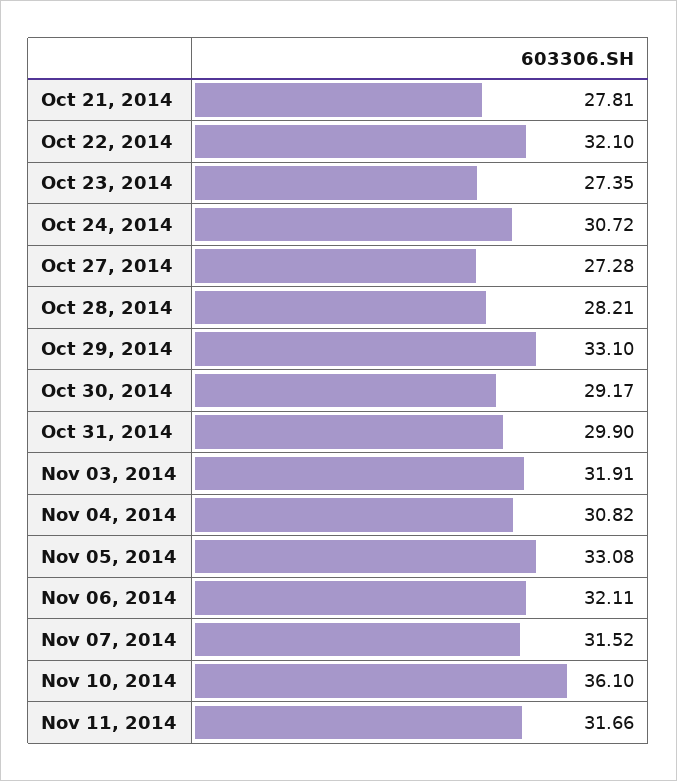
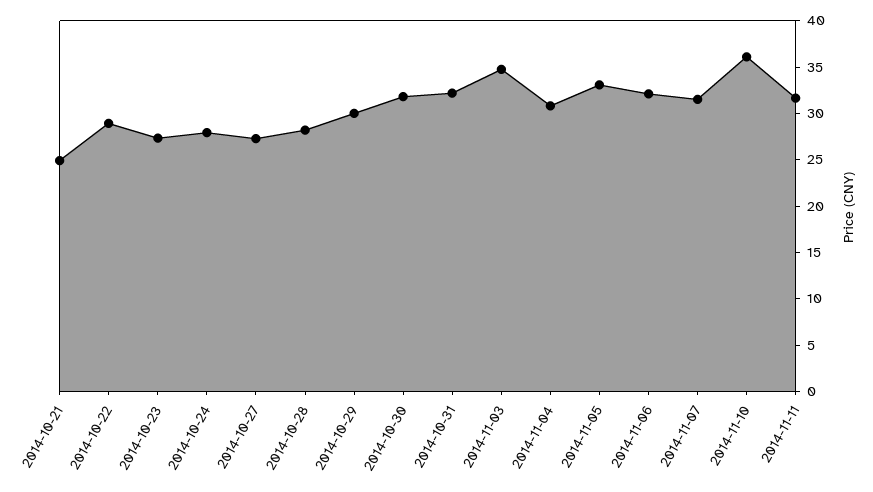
Oct 21, 2014: 27.81 -> 25
Oct 22, 2014: 32.1 -> 29
Oct 24, 2014: 30.72 -> 28
Oct 29, 2014: 33.1 -> 30
Oct 30, 2014: 29.17 -> 32
Oct 31, 2014: 29.9 -> 32
Nov 03, 2014: 31.91 -> 35

